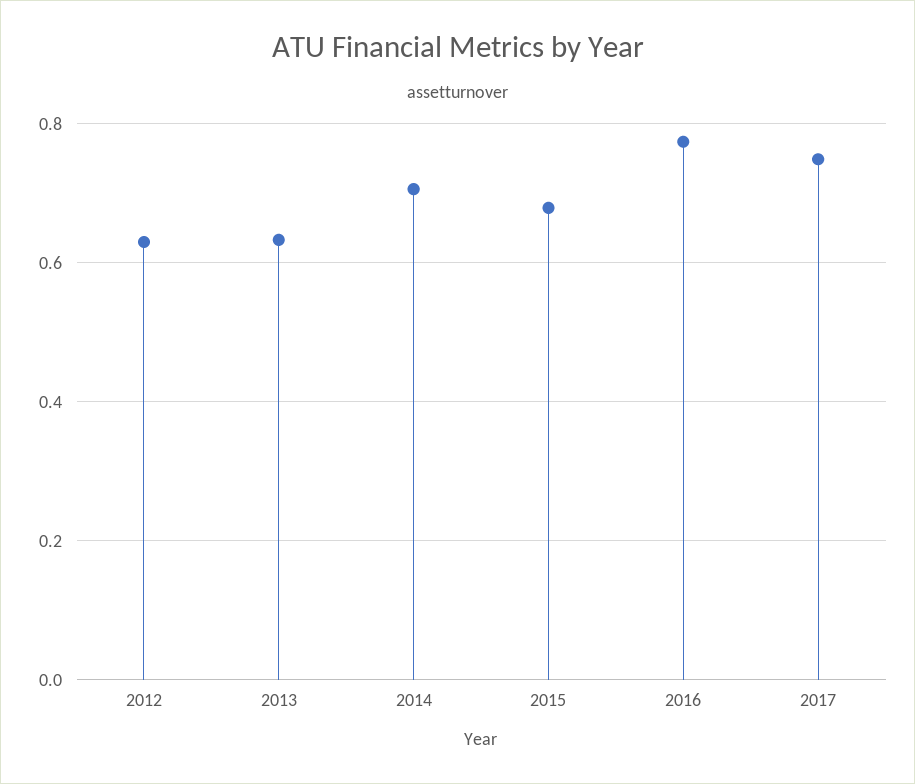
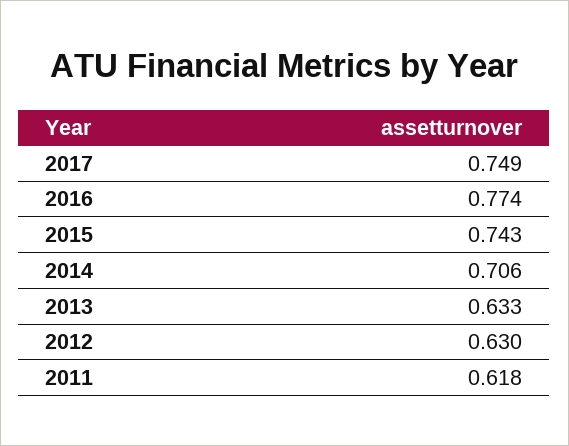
2015: 0.68 -> 0.743
2011: none -> 0.618

